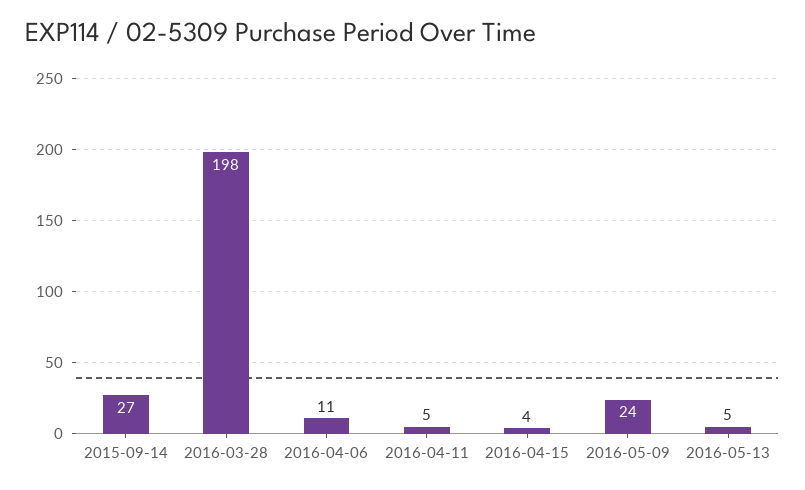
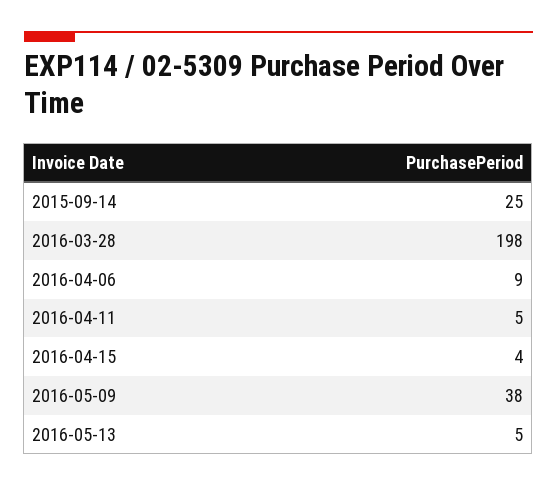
2015-09-14: 27 -> 25
2016-04-06: 11 -> 9
2016-05-09: 24 -> 38

